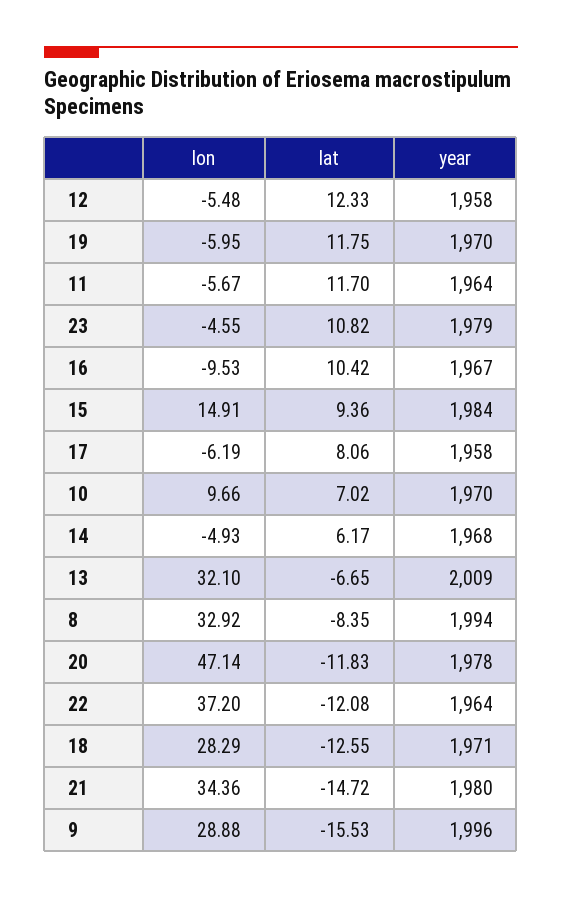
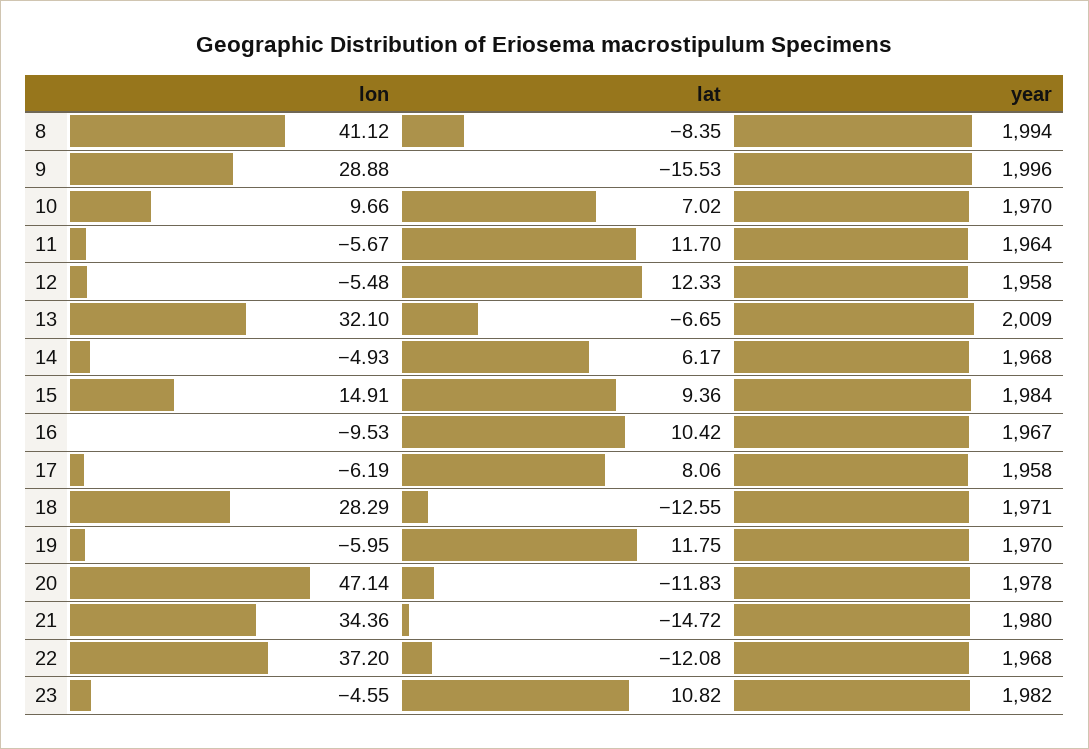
year, 23: 1979 -> 1982
lon, 8: 32.92 -> 41.12
year, 22: 1964 -> 1968

